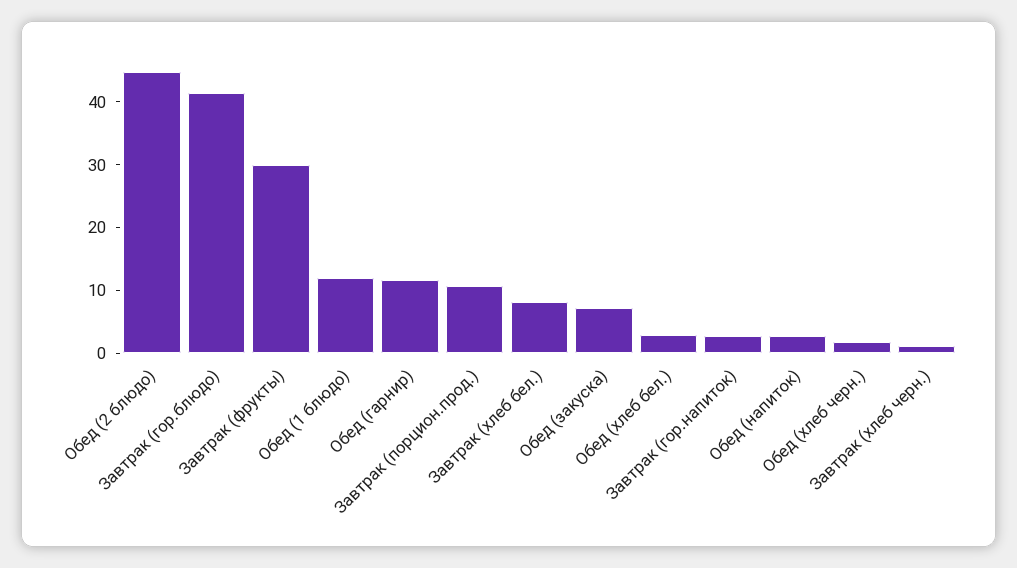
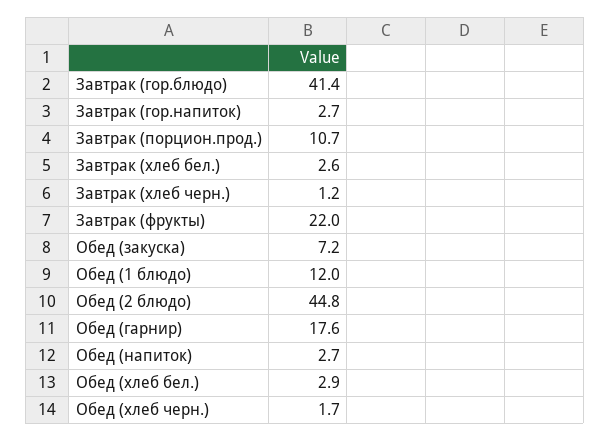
Завтрак (фрукты): 30 -> 22
Обед (гарнир): 12 -> 17.6
Завтрак (хлеб бел.): 8 -> 2.6

